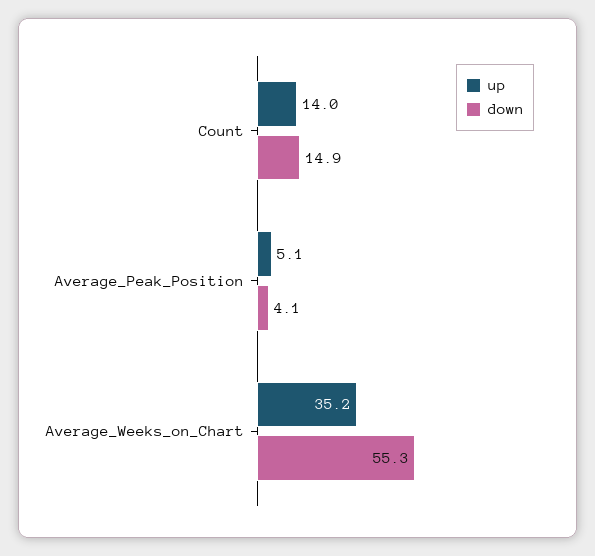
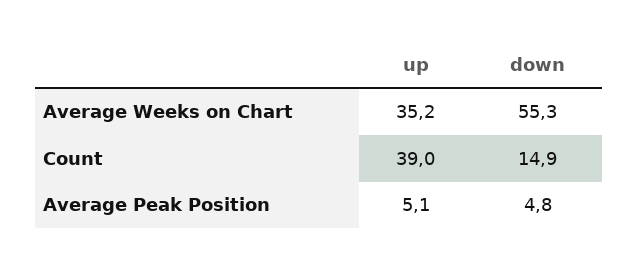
up, Count: 14 -> 39
down, Average_Peak_Position: 4.1 -> 4.8

